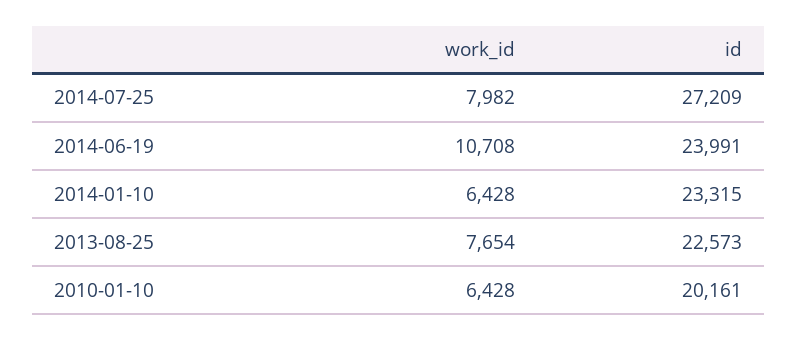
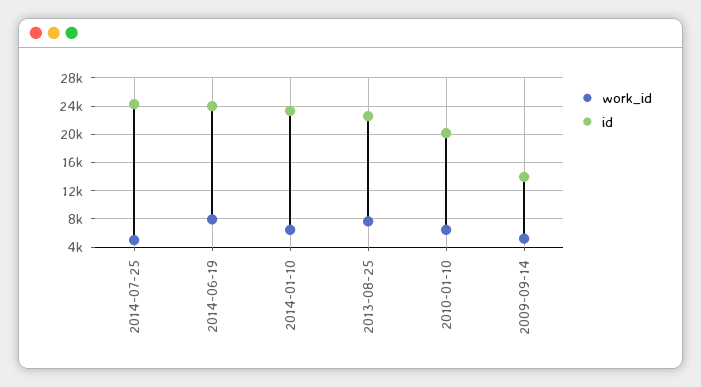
work_id, 2014-07-25: 7982 -> 5000
id, 2014-07-25: 27209 -> 24000
work_id, 2014-06-19: 10708 -> 8000
work_id, 2009-09-14: none -> 5000
id, 2009-09-14: none -> 14000

